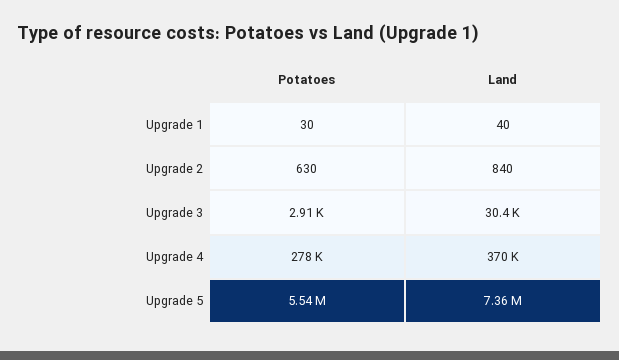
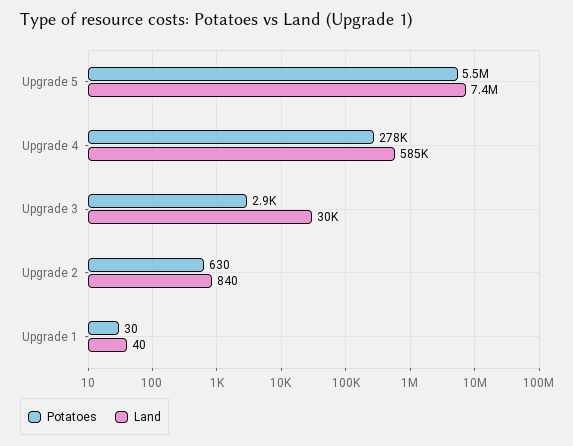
Land, Upgrade 4: 370000 -> 585000

